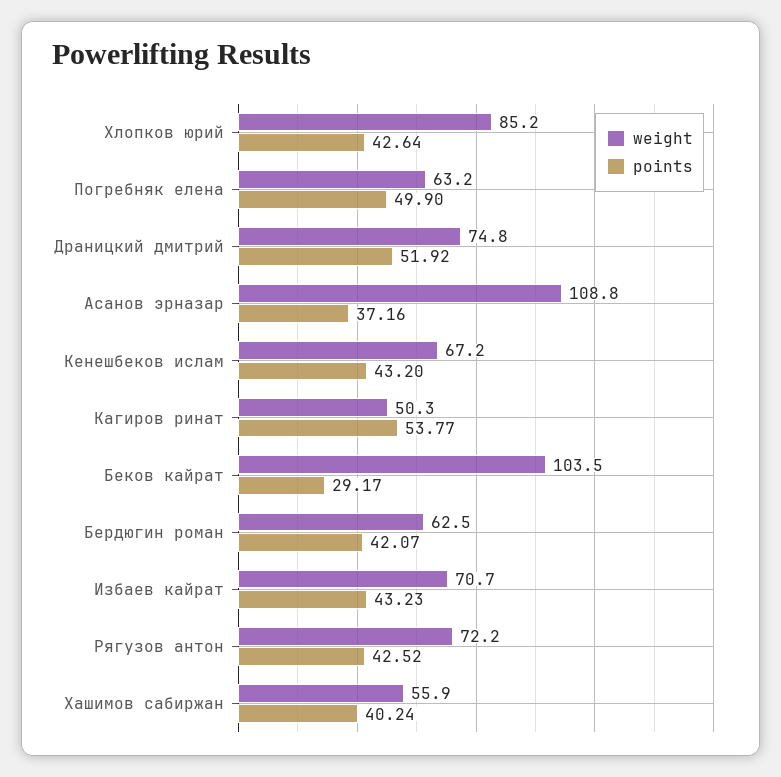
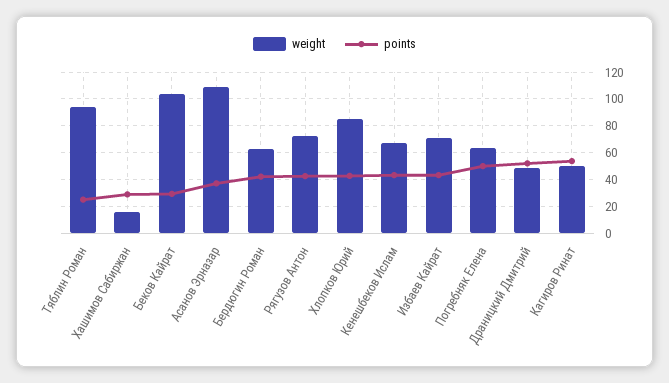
weight, Драницкий дмитрий: 74.8 -> 50
weight, Хашимов сабиржан: 55.9 -> 15
points, Хашимов сабиржан: 40.24 -> 30
weight, Тяблин Роман: none -> 95
points, Тяблин Роман: none -> 25

